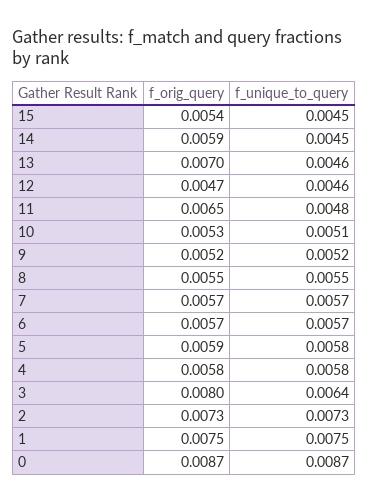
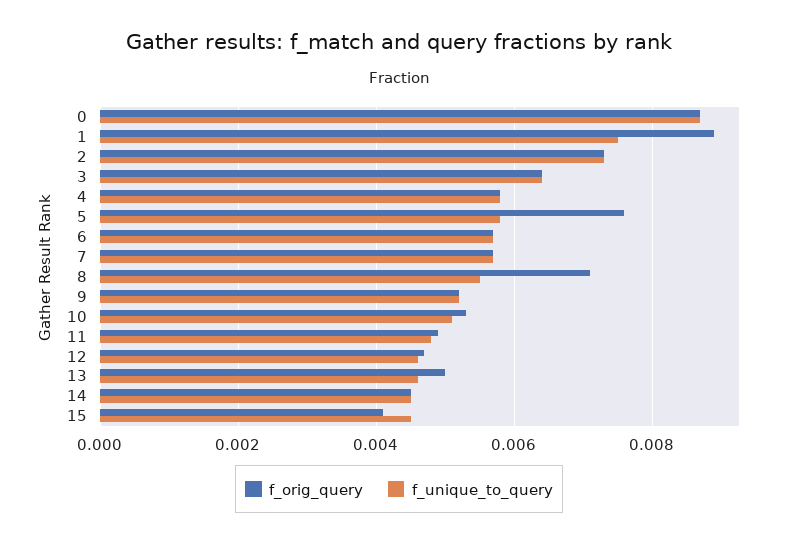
f_orig_query, 15: 0.0054 -> 0.004
f_orig_query, 14: 0.0059 -> 0.0045
f_orig_query, 13: 0.007 -> 0.005
f_orig_query, 11: 0.0065 -> 0.005
f_orig_query, 8: 0.0055 -> 0.007
f_orig_query, 5: 0.0059 -> 0.0075
f_orig_query, 3: 0.008 -> 0.0065
f_orig_query, 1: 0.0075 -> 0.009

